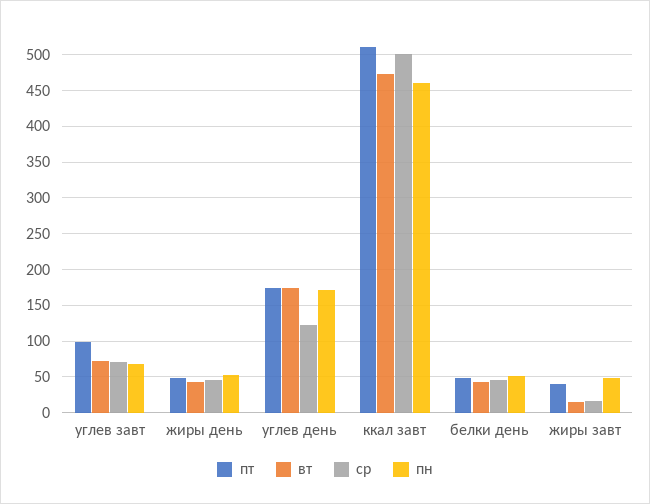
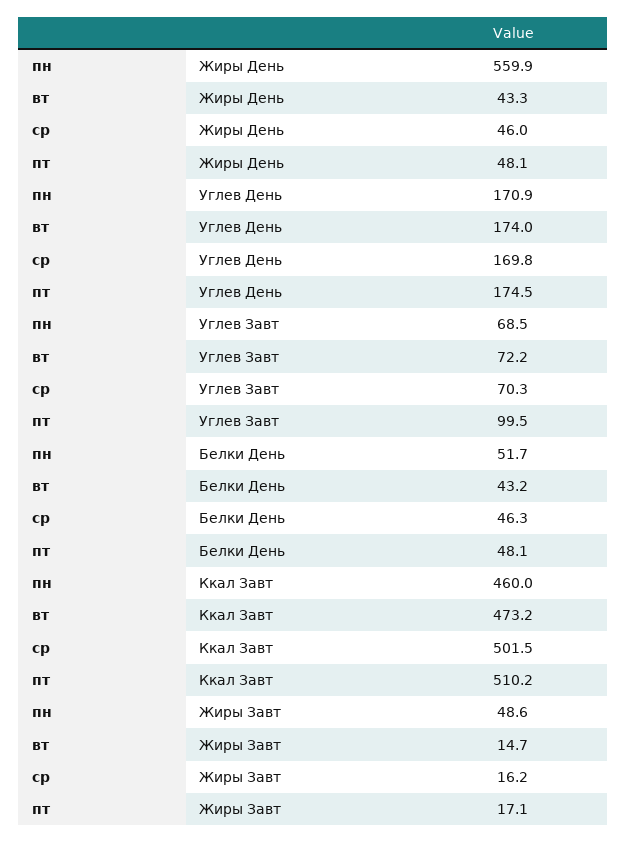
пн, жиры день: 50 -> 559.9
ср, углев день: 120 -> 169.8
пт, жиры завт: 40 -> 17.1

